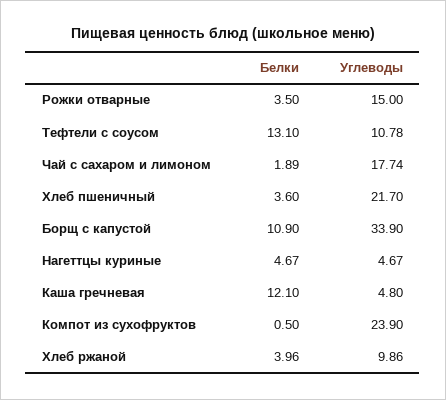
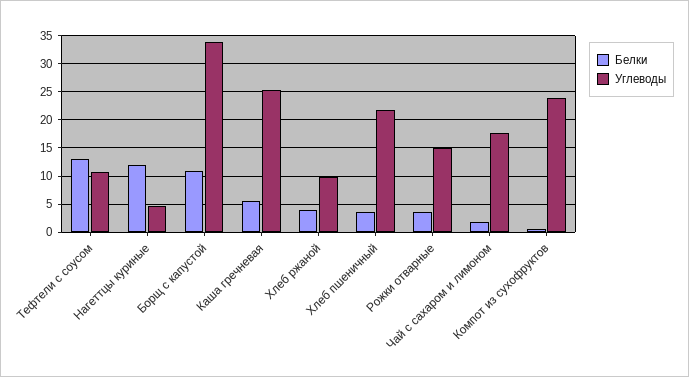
Белки, Нагеттцы куриные: 4.67 -> 12.5
Белки, Каша гречневая: 12.1 -> 5
Углеводы, Каша гречневая: 4.8 -> 25

